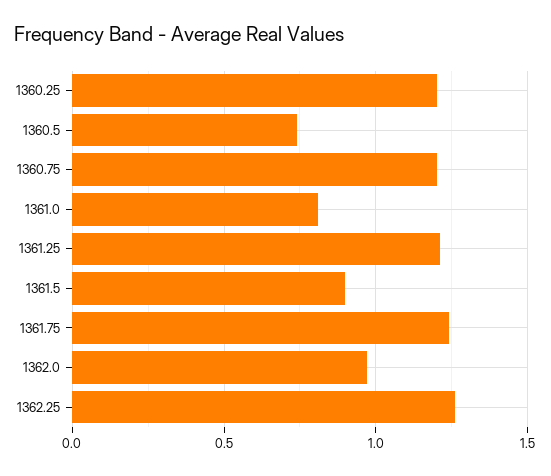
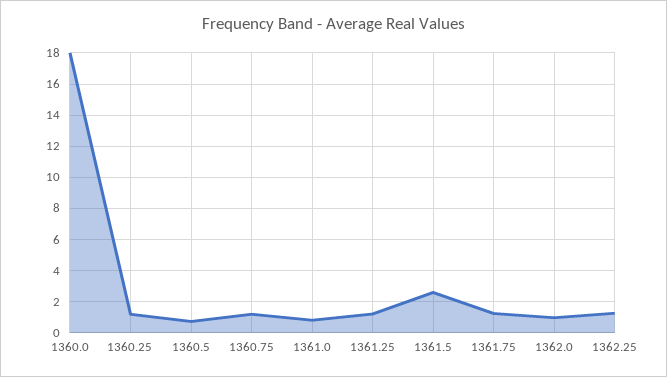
1361.5: 0.9 -> 2.5
1360.0: none -> 18

